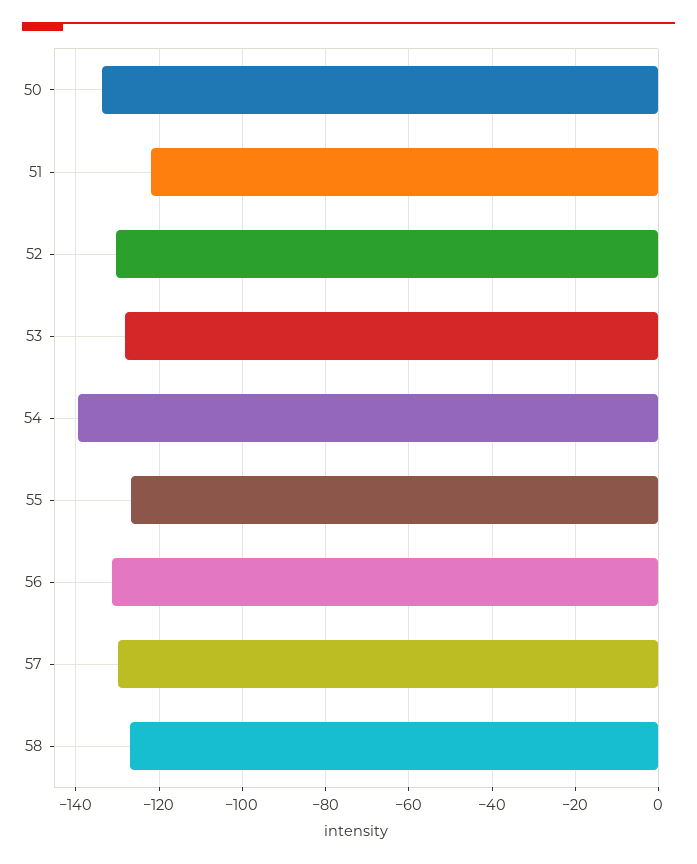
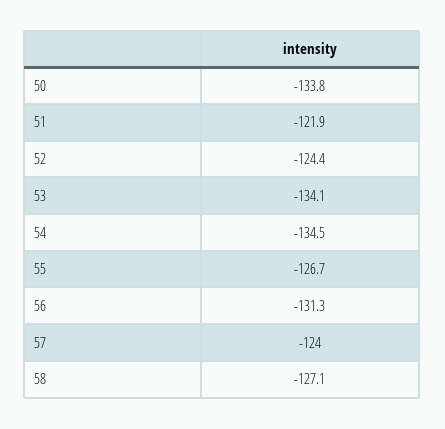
52: -130 -> -124.4
53: -128 -> -134.1
54: -140 -> -134.5
57: -130 -> -124

